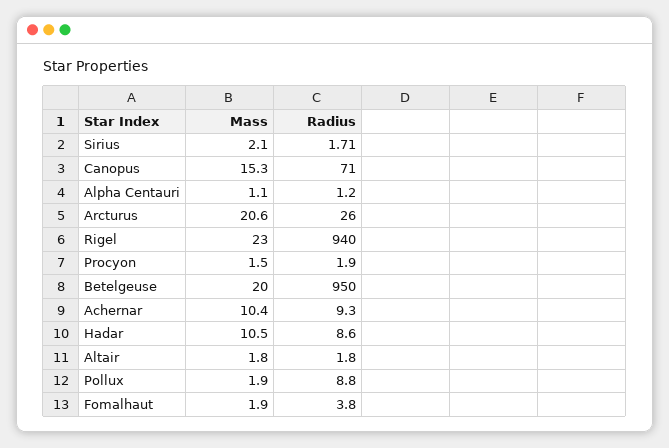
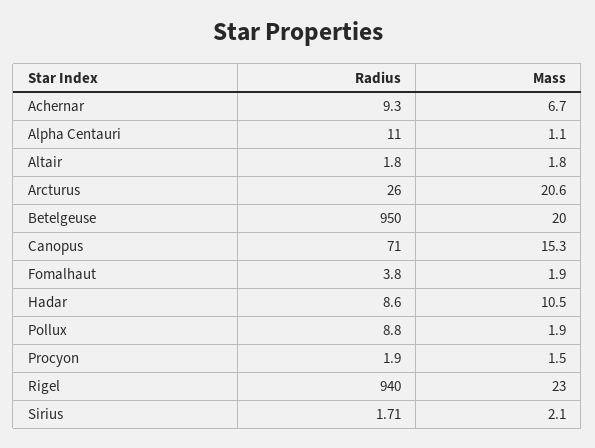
Radius, Alpha Centauri: 1.2 -> 11
Mass, Achernar: 10.4 -> 6.7

